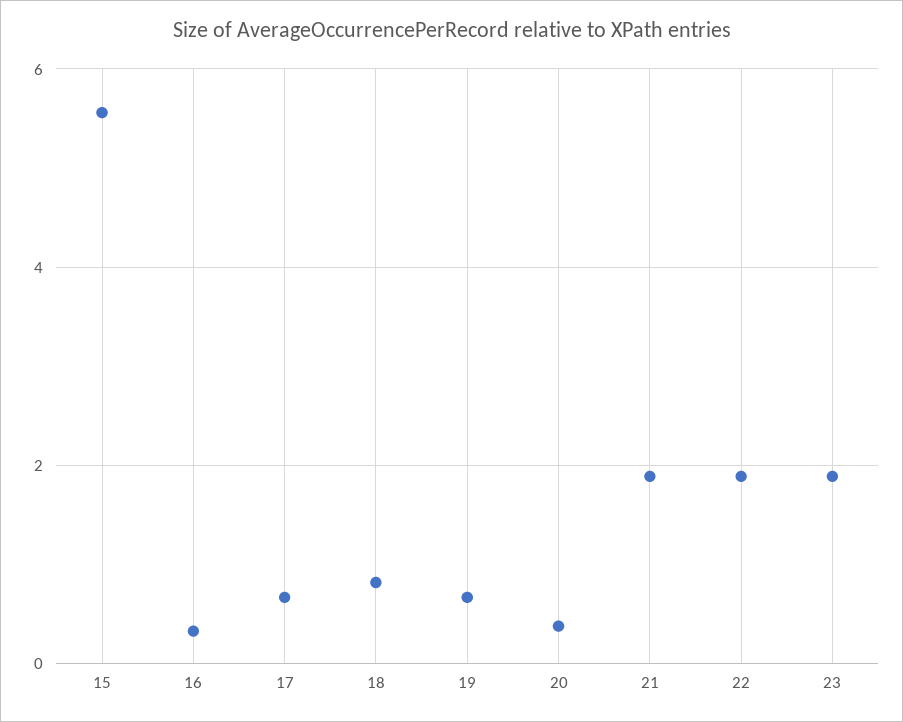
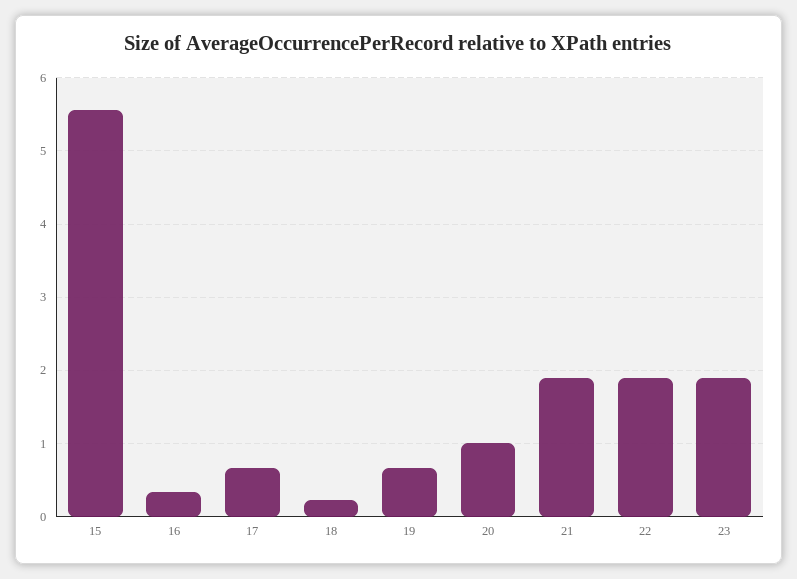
18: 0.8 -> 0.2
20: 0.4 -> 1

